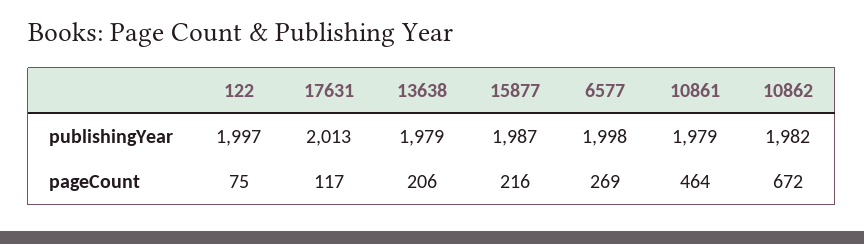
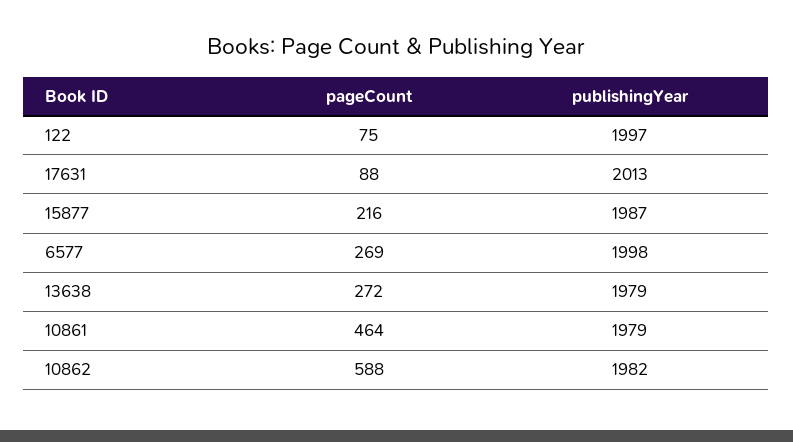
17631, pageCount: 117 -> 88
13638, pageCount: 206 -> 272
10862, pageCount: 672 -> 588

